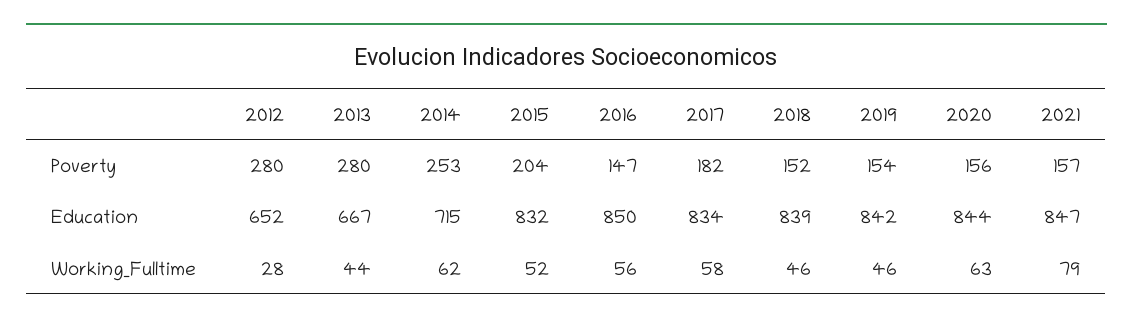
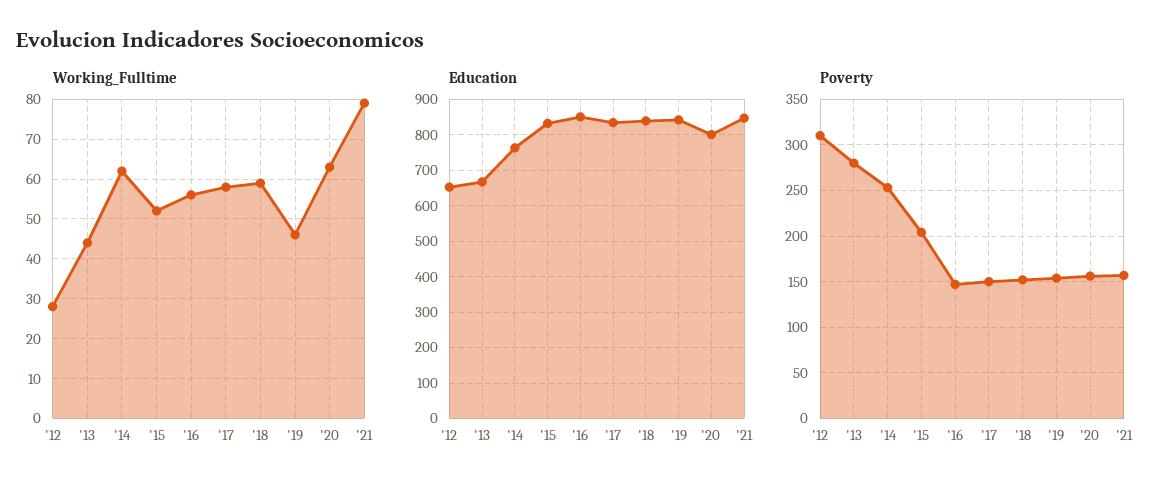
Poverty, 2012: 280 -> 310
Poverty, 2017: 182 -> 150
Education, 2014: 715 -> 760
Education, 2020: 844 -> 800
Working_Fulltime, 2018: 46 -> 60

